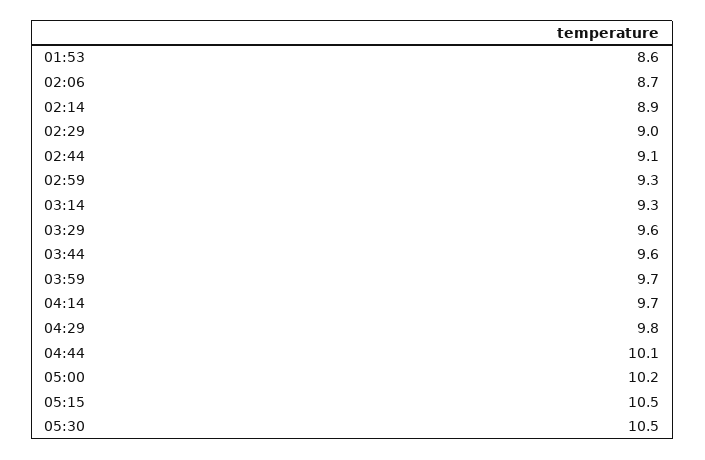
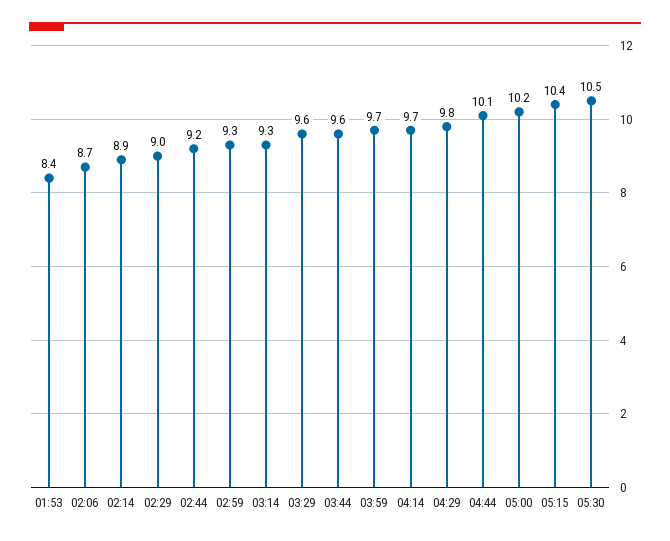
01:53: 8.6 -> 8.4
02:44: 9.1 -> 9.2
05:15: 10.5 -> 10.4

